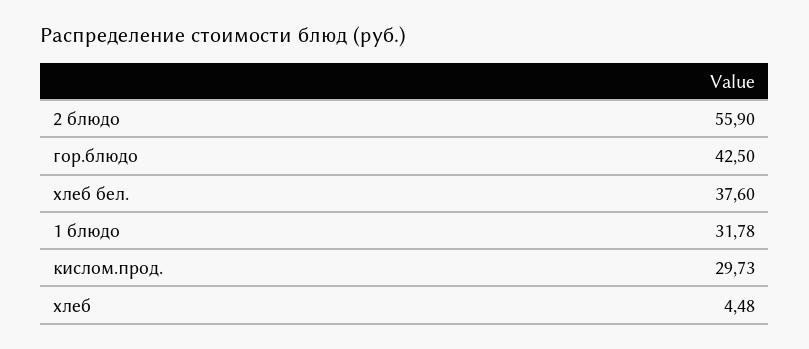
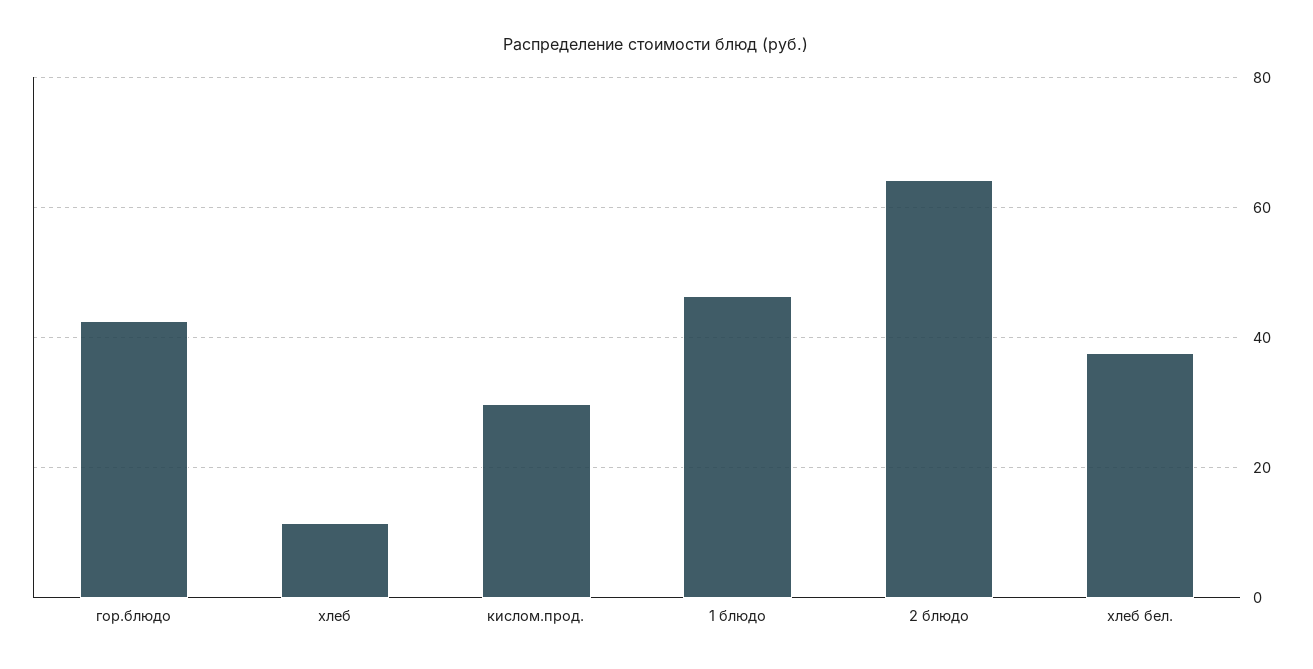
2 блюдо: 55.9 -> 64
1 блюдо: 31.78 -> 46
хлеб: 4.48 -> 12

